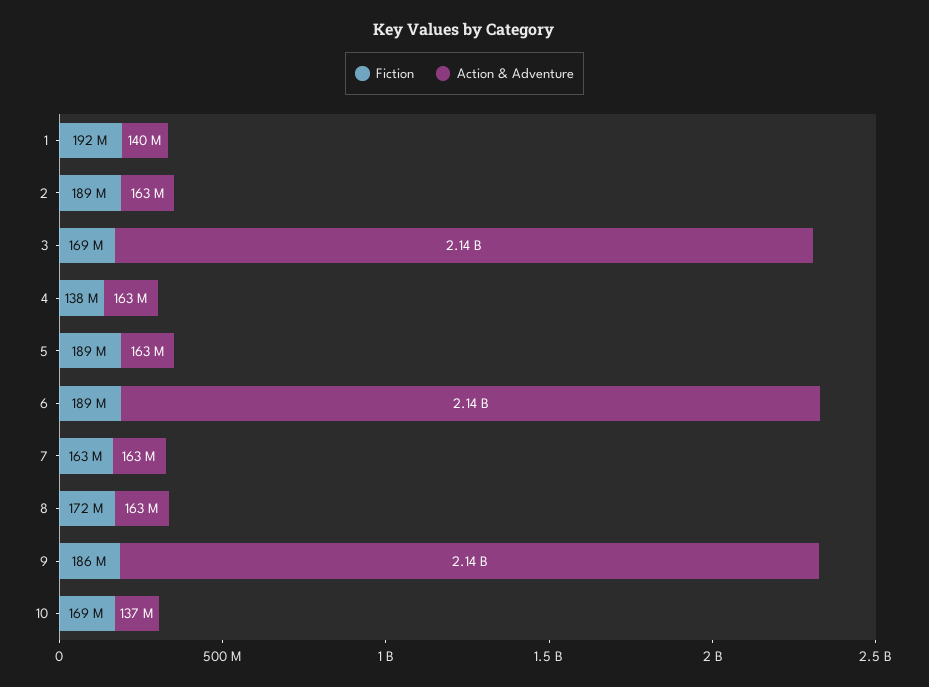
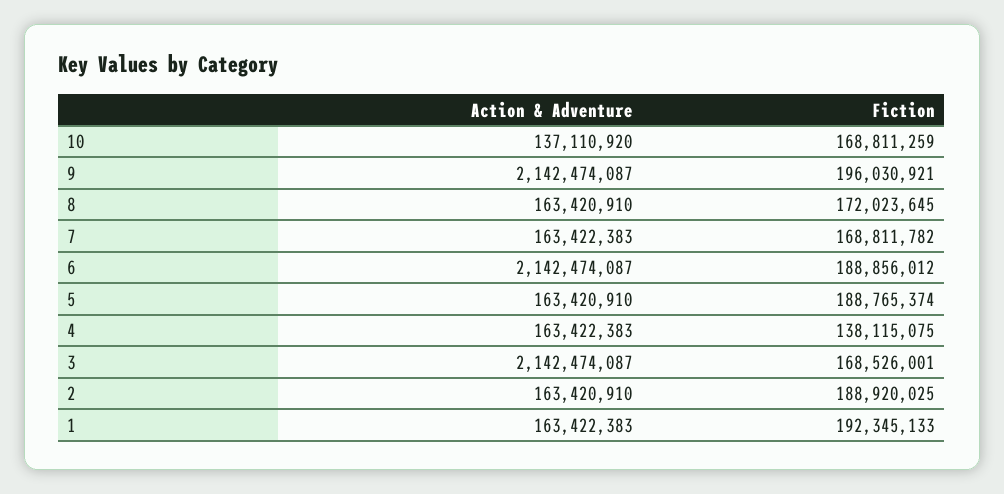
Action & Adventure, 1: 140000000 -> 163422383
Fiction, 7: 163000000 -> 168811782
Fiction, 9: 186000000 -> 196030921

